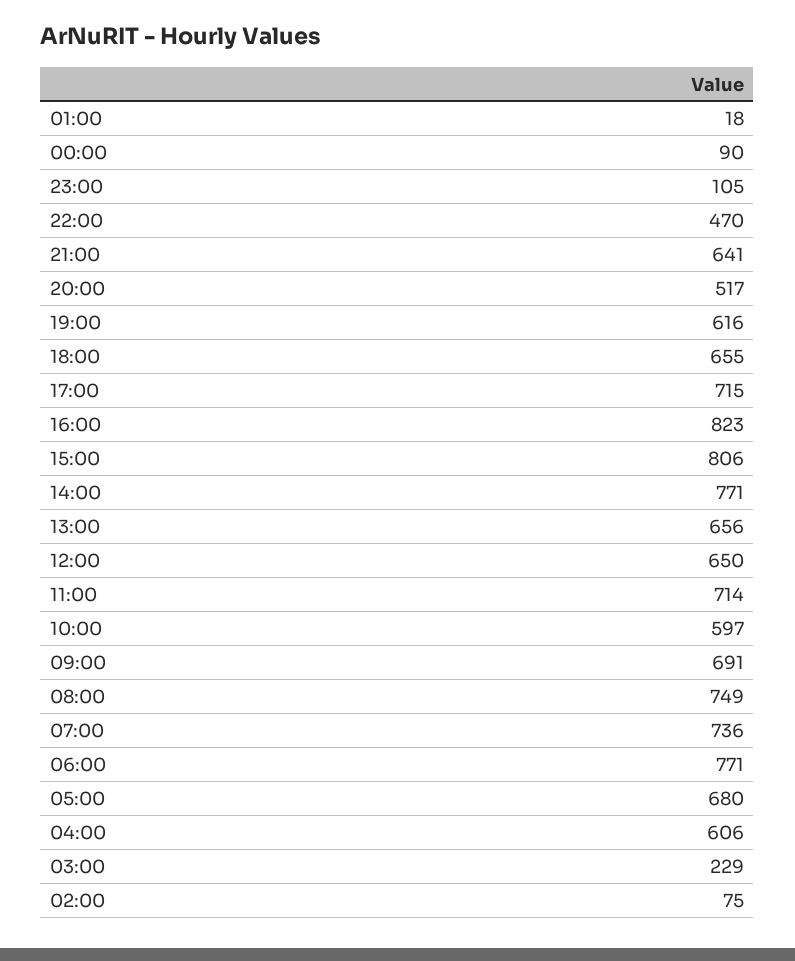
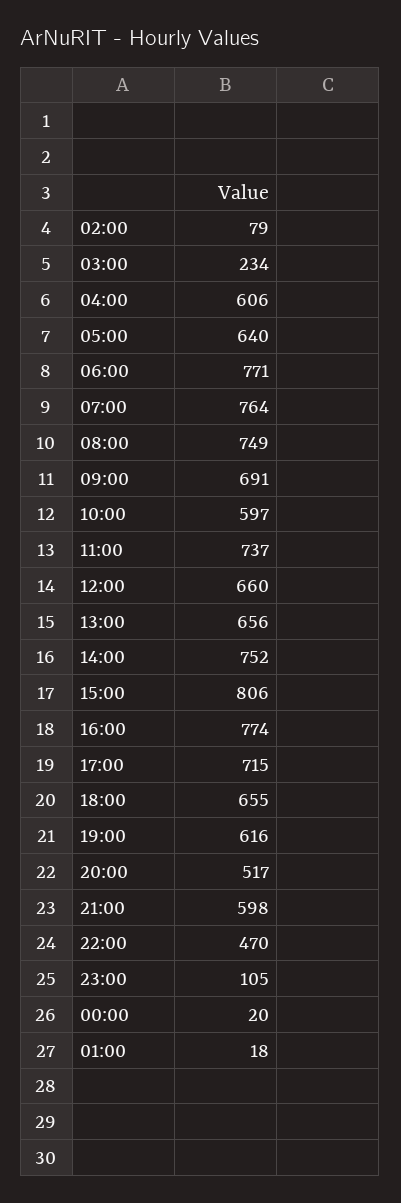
00:00: 90 -> 20
21:00: 641 -> 598
16:00: 823 -> 774
14:00: 771 -> 752
12:00: 650 -> 660
11:00: 714 -> 737
07:00: 736 -> 764
05:00: 680 -> 640
03:00: 229 -> 234
02:00: 75 -> 79

